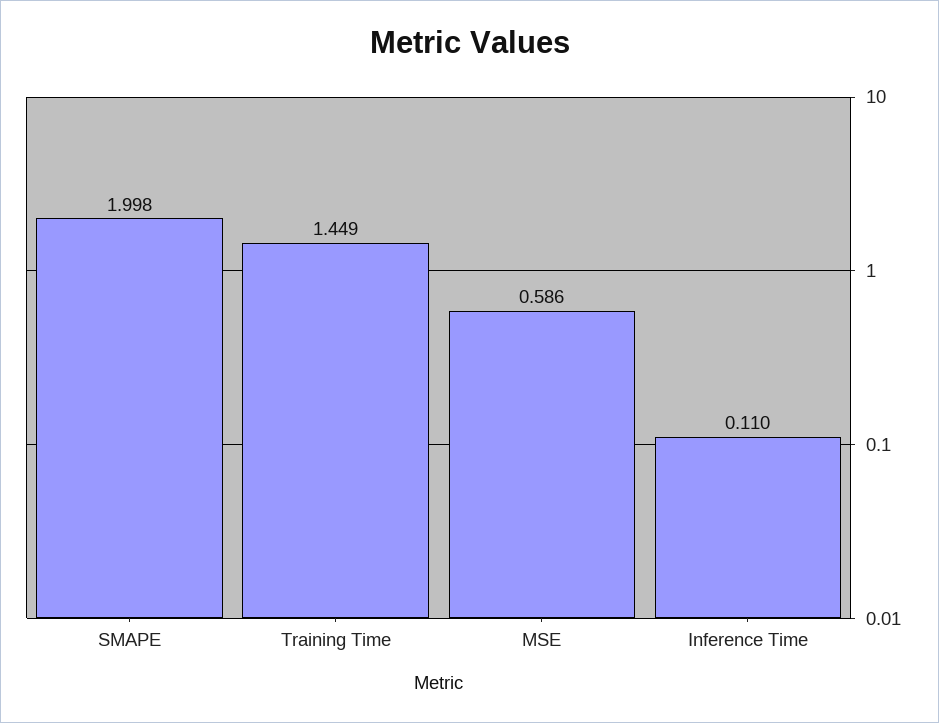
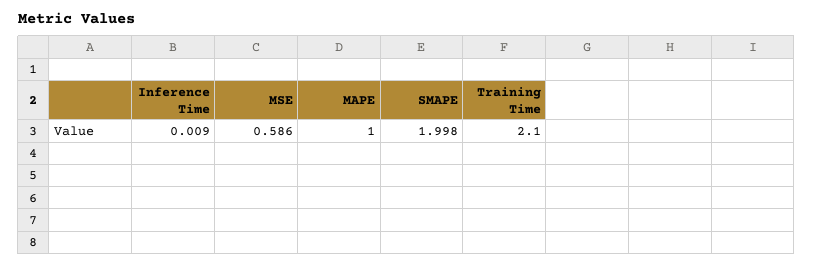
Training Time: 1.449 -> 2.1
Inference Time: 0.11 -> 0.009
MAPE: none -> 1

